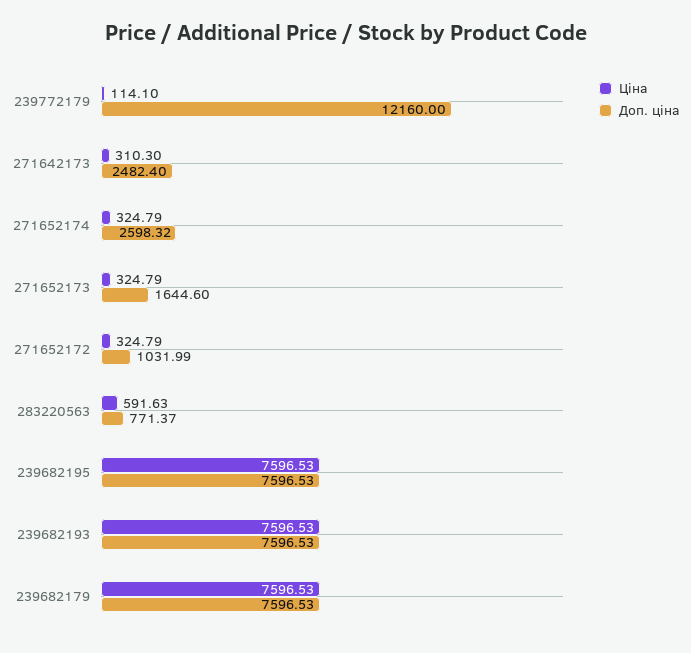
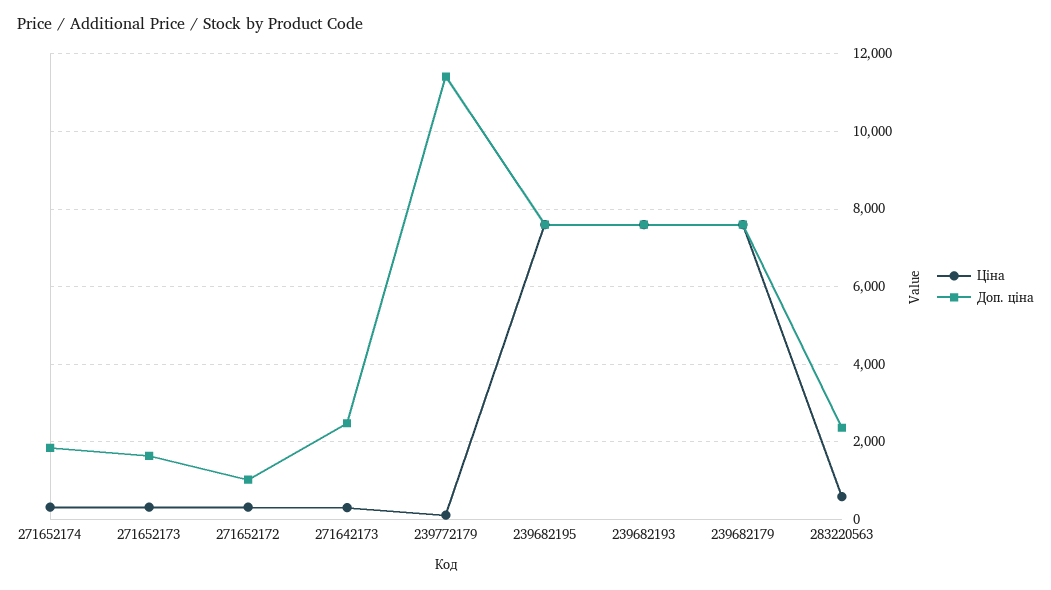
Доп. ціна, 239772179: 12160 -> 11400
Доп. ціна, 271652174: 2598.32 -> 1800
Доп. ціна, 283220563: 771.37 -> 2400

